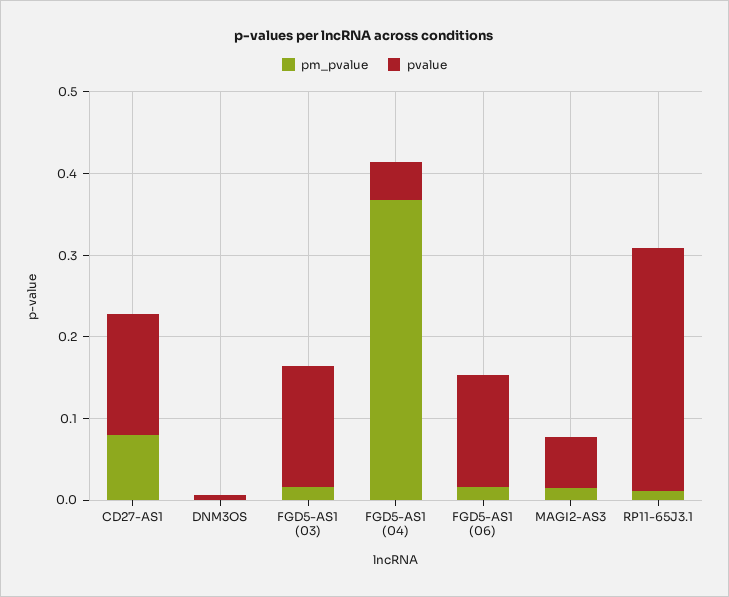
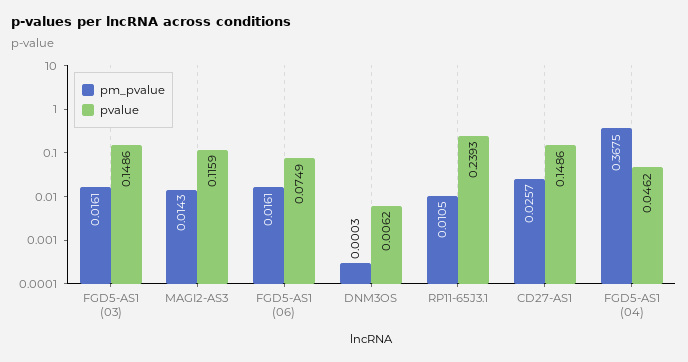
pm_pvalue, CD27-AS1: 0.08 -> 0.0257
pvalue, FGD5-AS1 (06): 0.14 -> 0.0749
pvalue, MAGI2-AS3: 0.06 -> 0.1159
pvalue, RP11-65J3.1: 0.3 -> 0.2393

